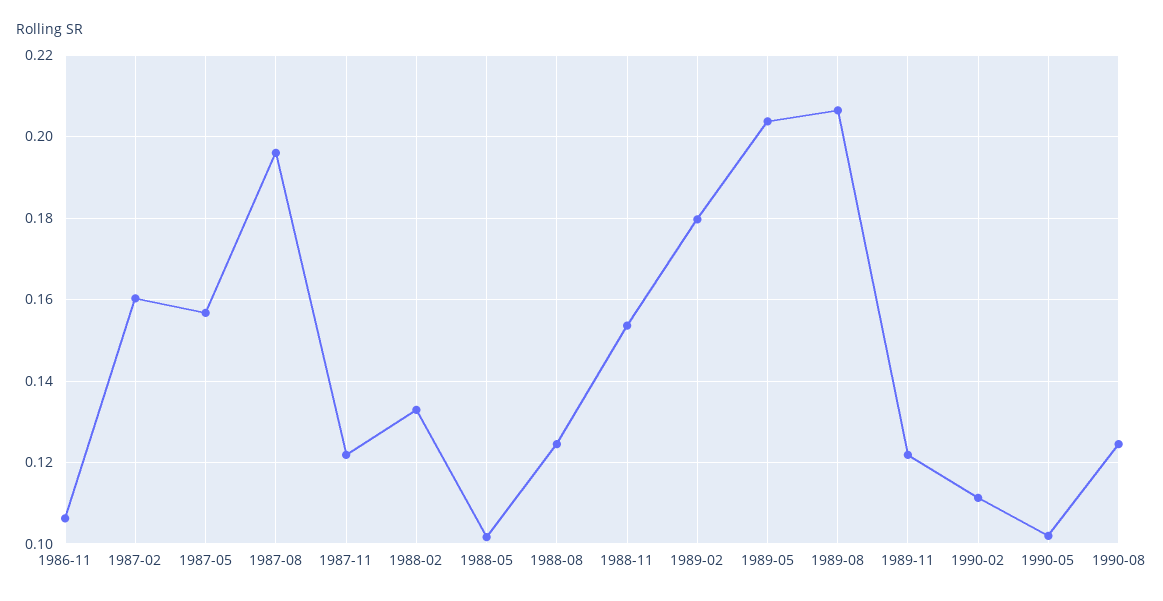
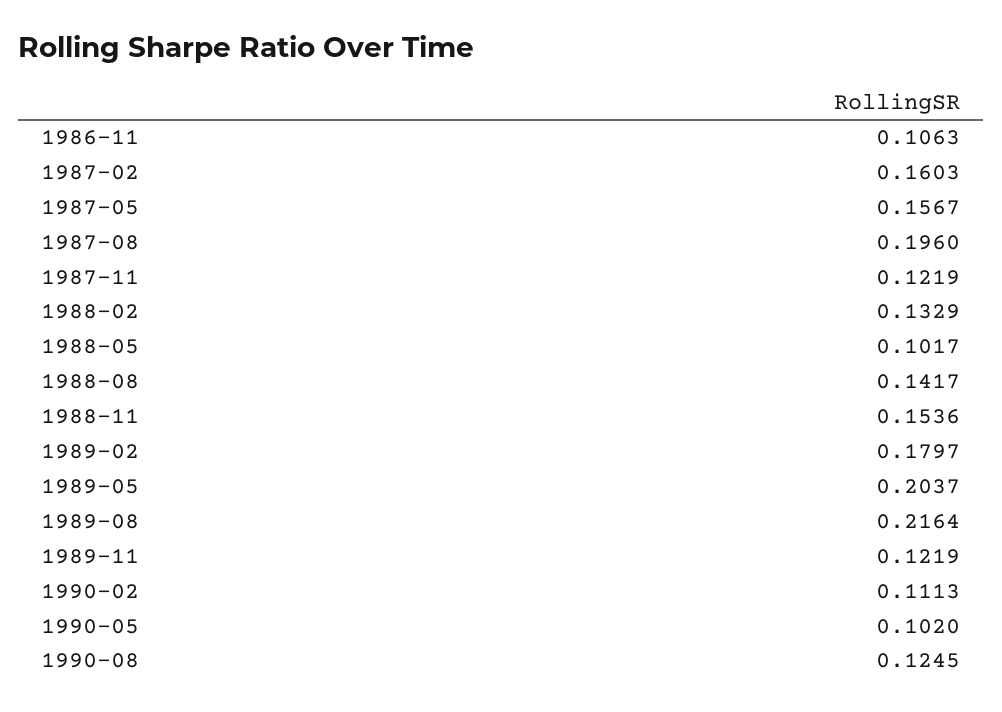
1988-08: 0.124 -> 0.1417
1989-08: 0.206 -> 0.2164

